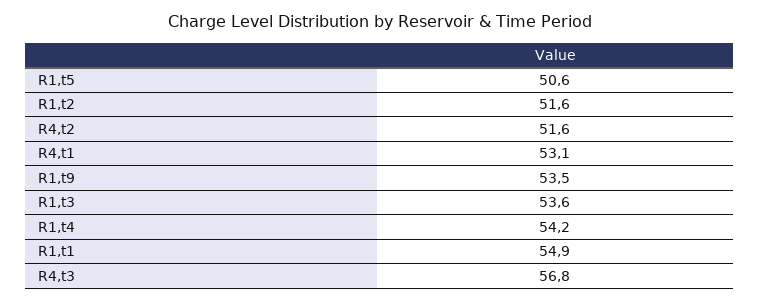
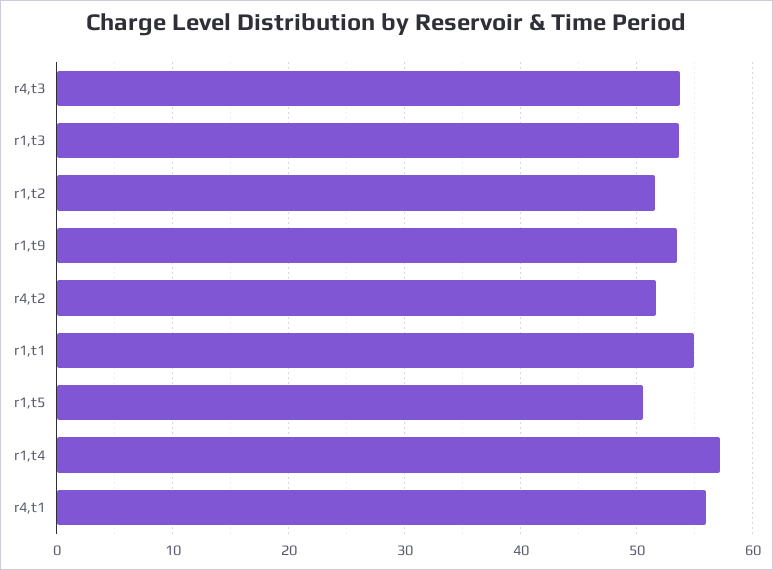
R4,t1: 53.1 -> 56
R1,t4: 54.2 -> 57
R4,t3: 56.8 -> 54

